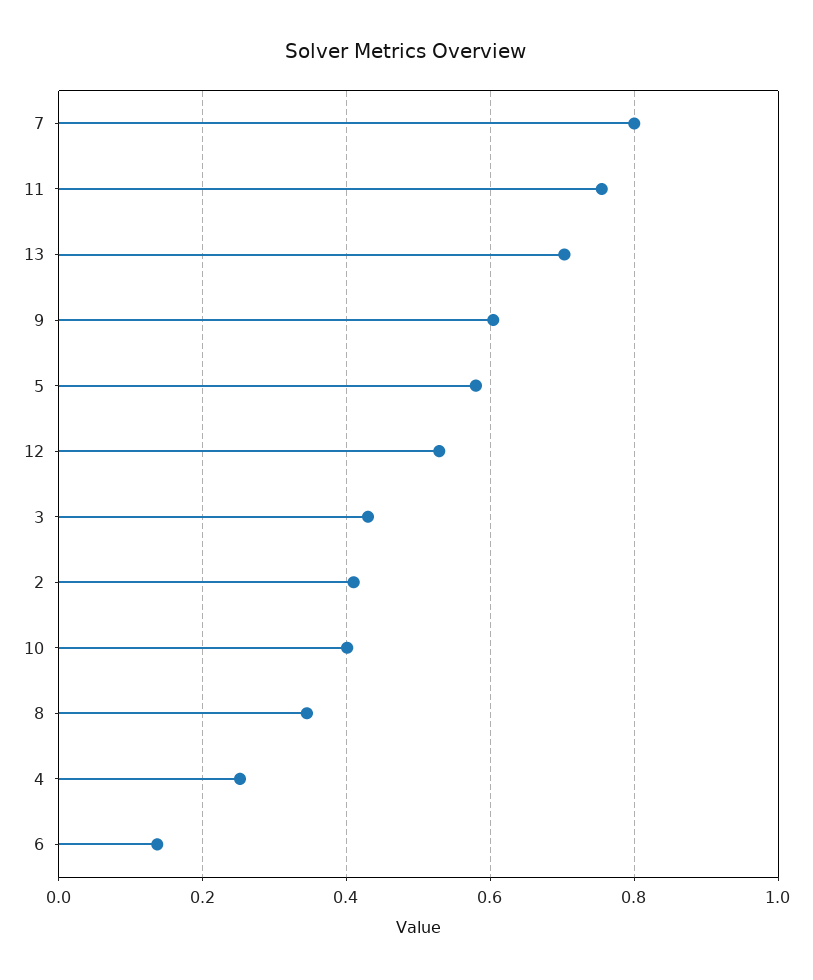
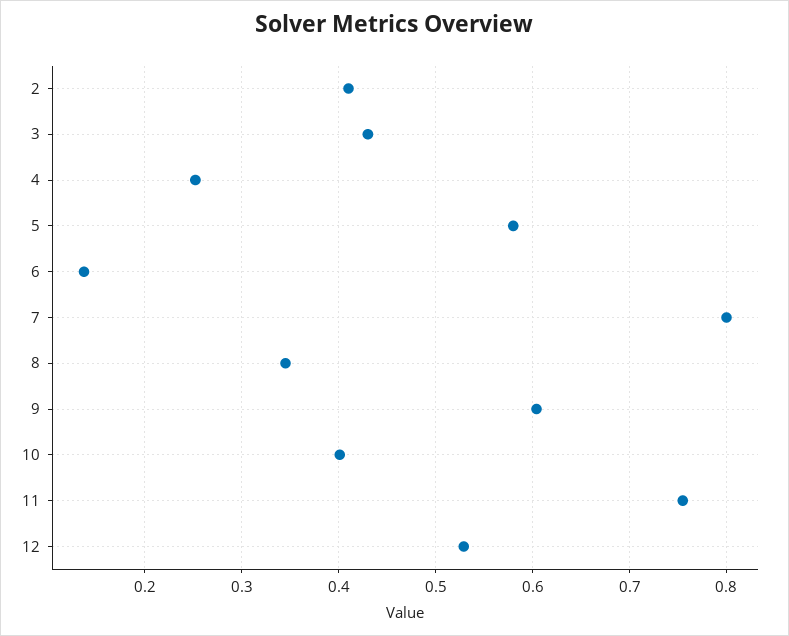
13: 0.7 -> none

